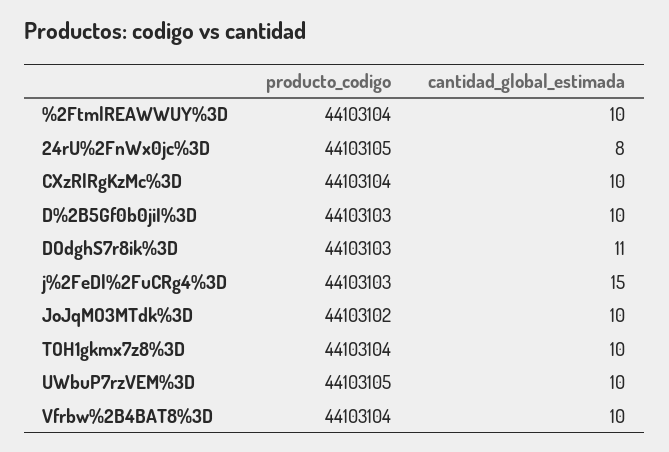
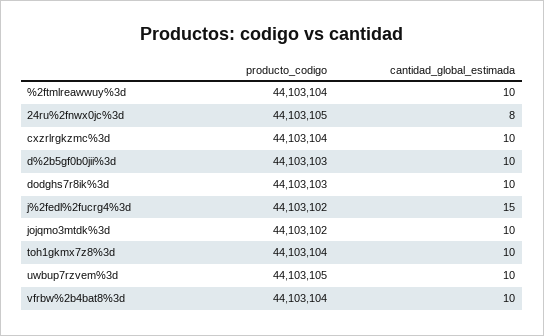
cantidad_global_estimada, DOdghS7r8ik%3D: 11 -> 10
producto_codigo, j%2FeDl%2FuCRg4%3D: 44103103 -> 44103102

